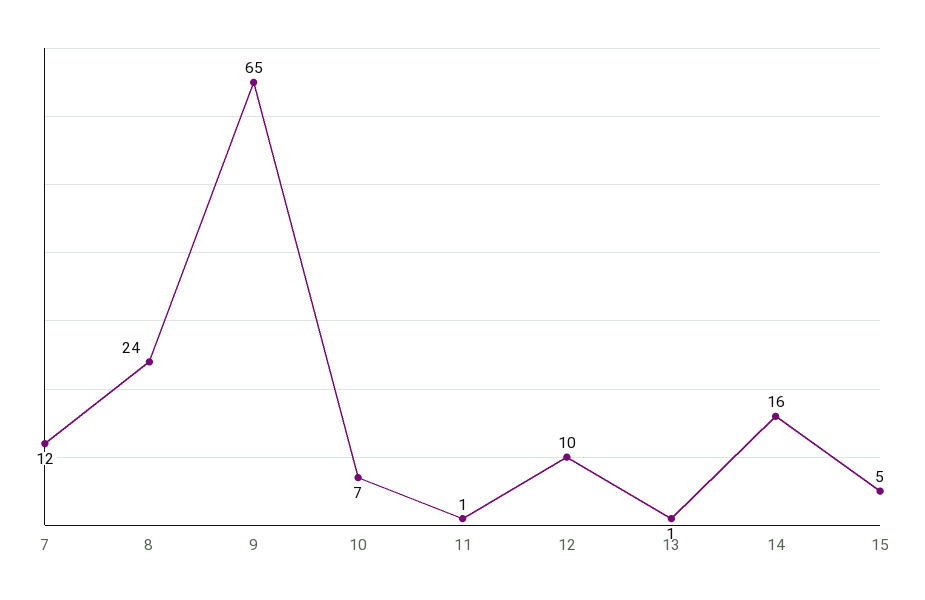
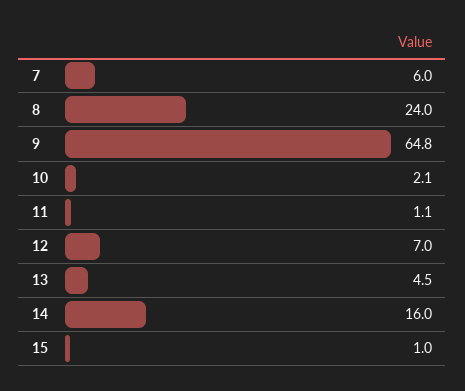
7: 12 -> 6
10: 7 -> 2.1
12: 10 -> 7
13: 1 -> 4.5
15: 5 -> 1

